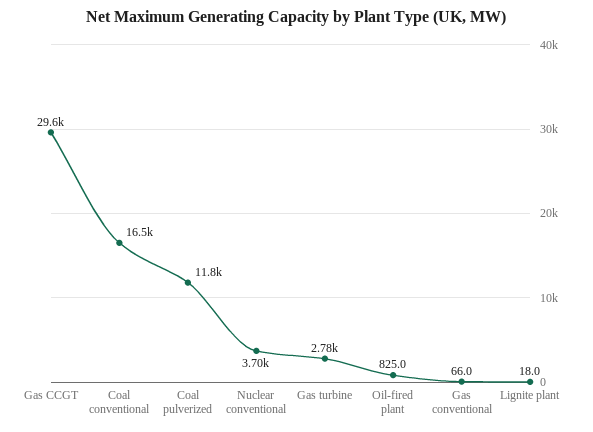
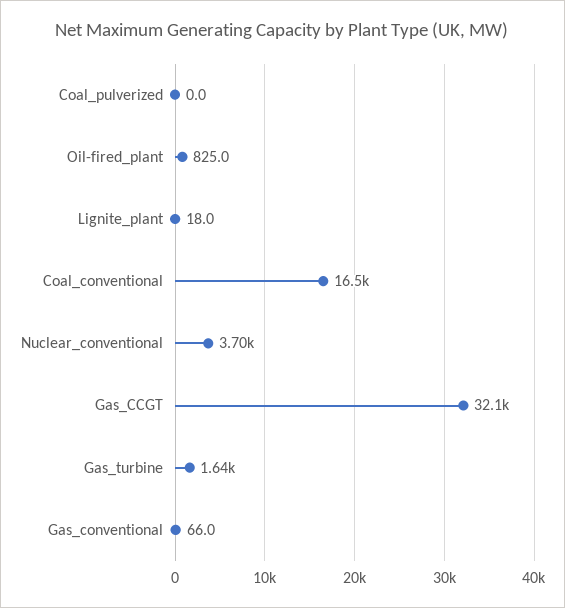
Gas CCGT: 29600 -> 32100
Coal pulverized: 11800 -> 0
Gas turbine: 2780 -> 1640

